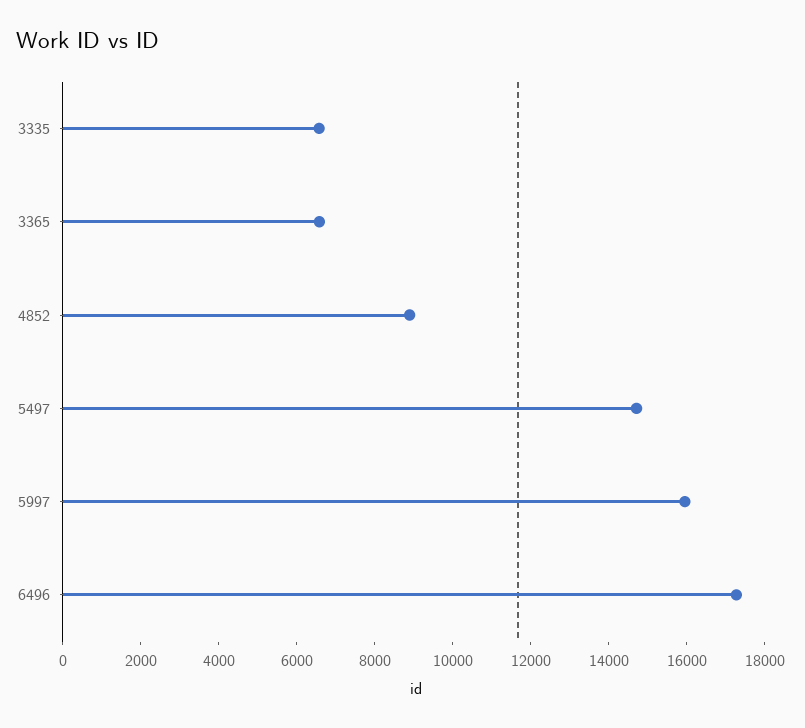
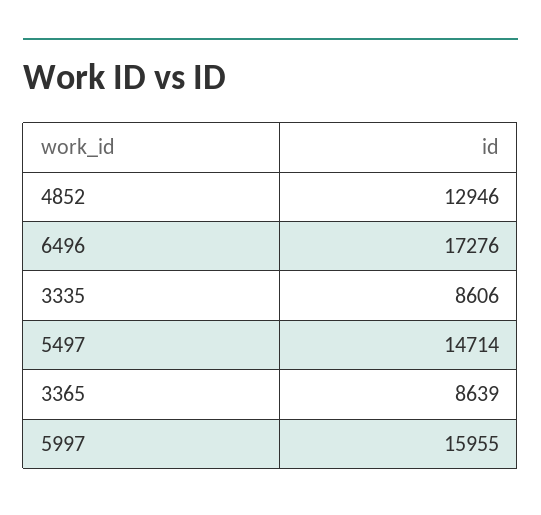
3335: 6500 -> 8606
3365: 6500 -> 8639
4852: 9000 -> 12946

